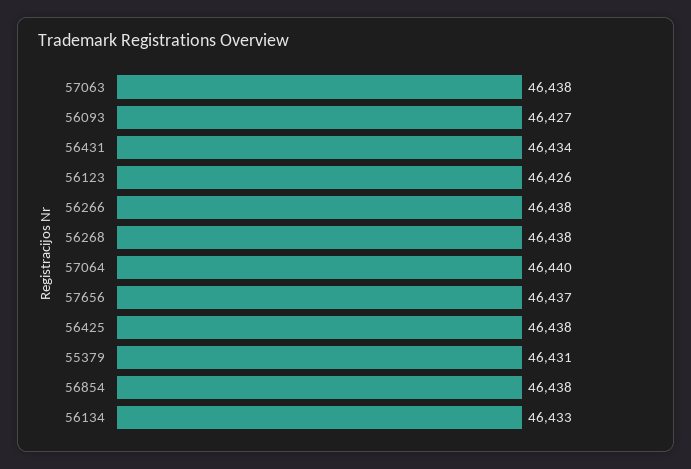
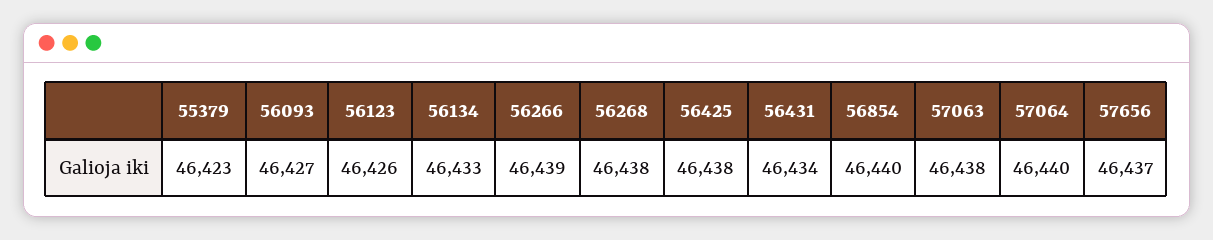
56266: 46438 -> 46439
55379: 46431 -> 46423
56854: 46438 -> 46440

